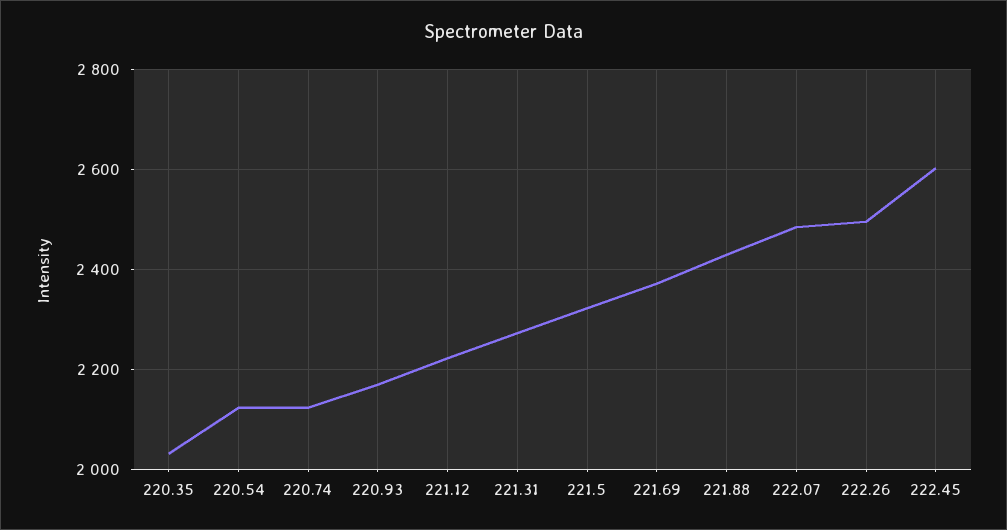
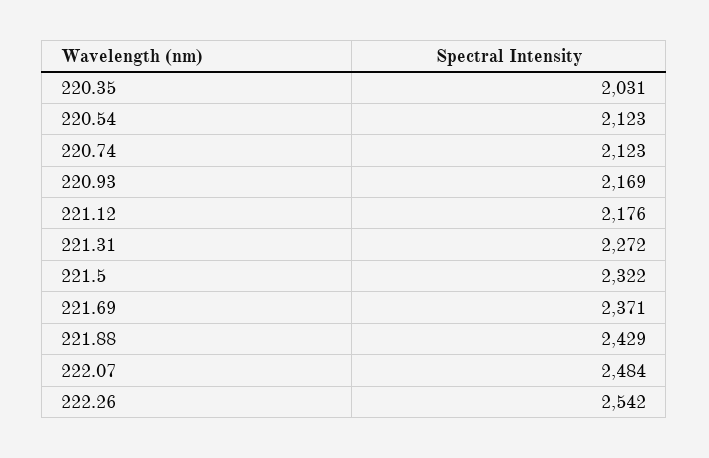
221.12: 2220 -> 2176
222.26: 2500 -> 2542
222.45: 2600 -> none

